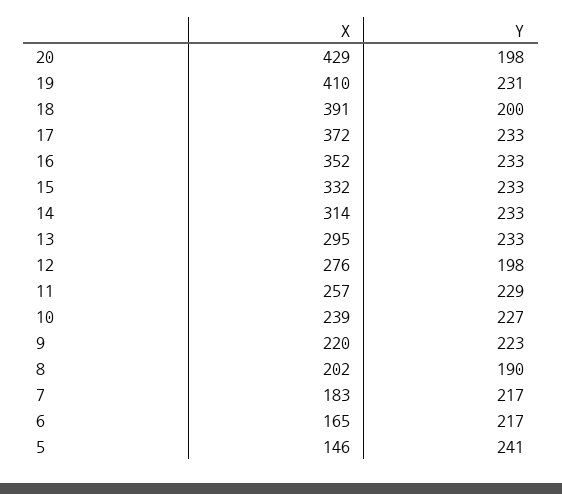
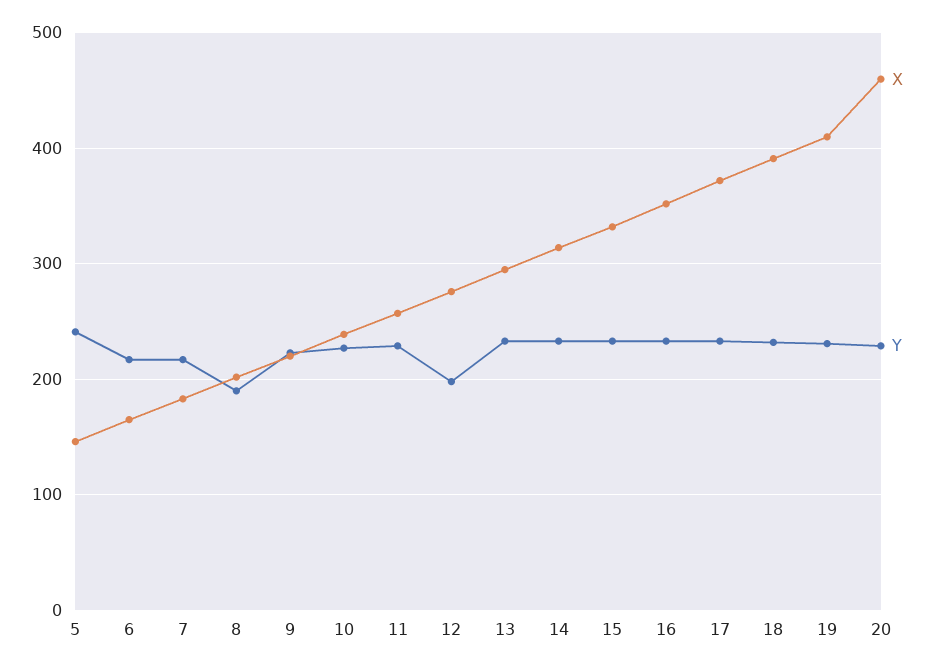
X, 20: 429 -> 460
Y, 20: 198 -> 230
Y, 18: 200 -> 230

